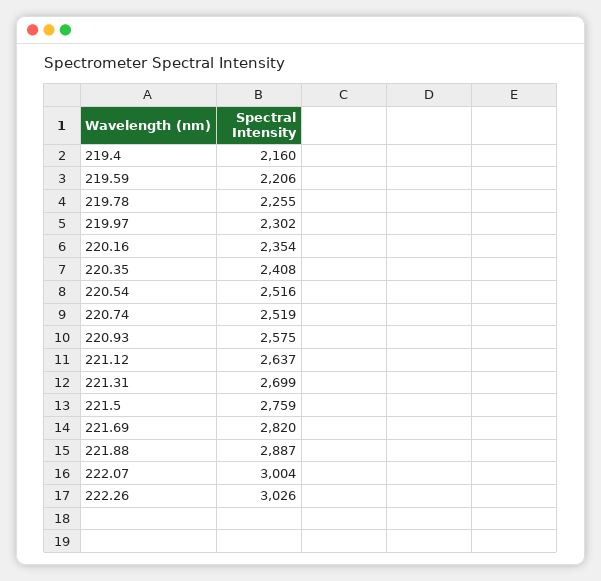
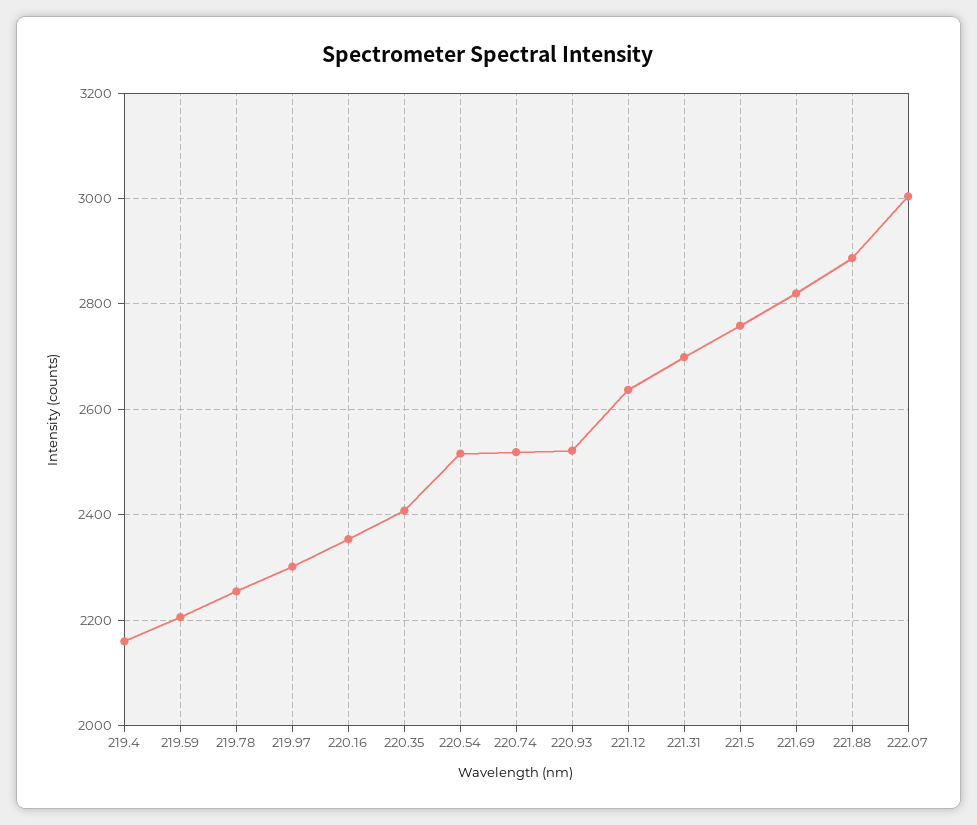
220.93: 2575 -> 2520
222.26: 3026 -> none

